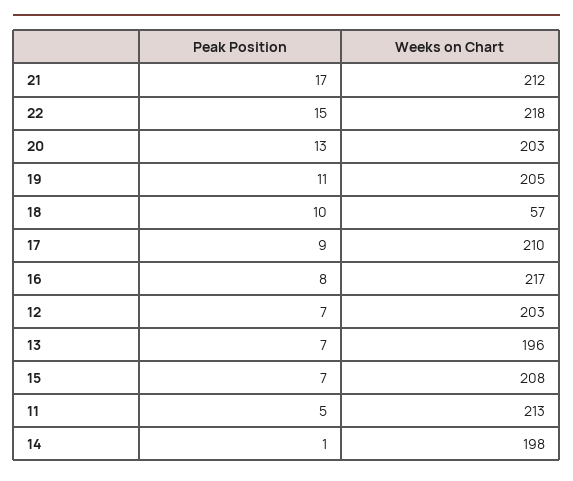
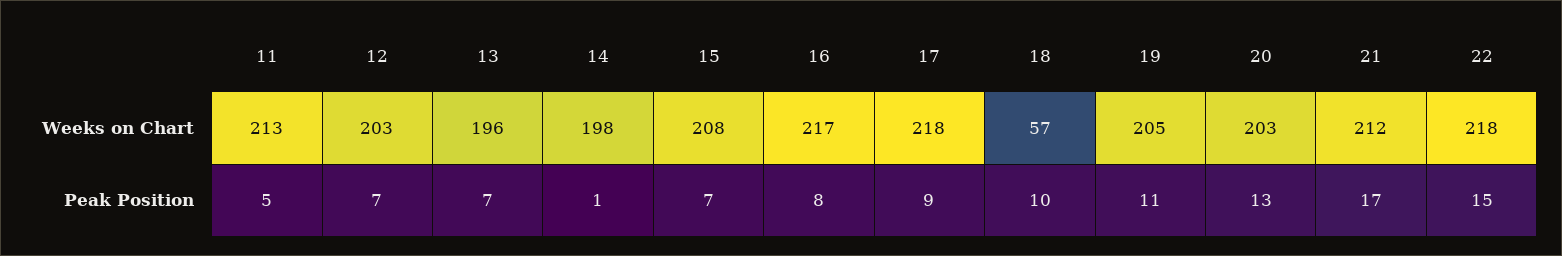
Weeks on Chart, 17: 210 -> 218

